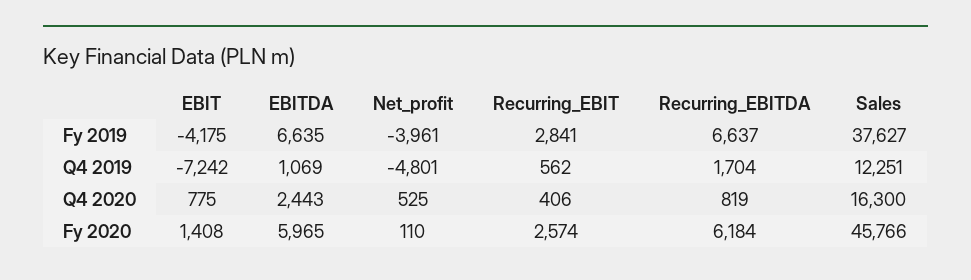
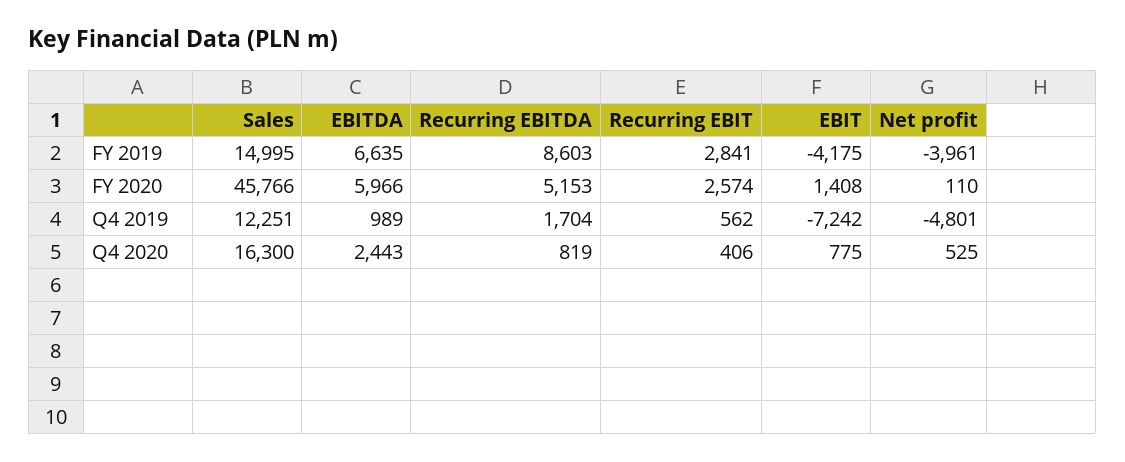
Recurring_EBITDA, Fy 2019: 6637 -> 8603
Sales, Fy 2019: 37627 -> 14995
EBITDA, Q4 2019: 1069 -> 989
EBITDA, Fy 2020: 5965 -> 5966
Recurring_EBITDA, Fy 2020: 6184 -> 5153

